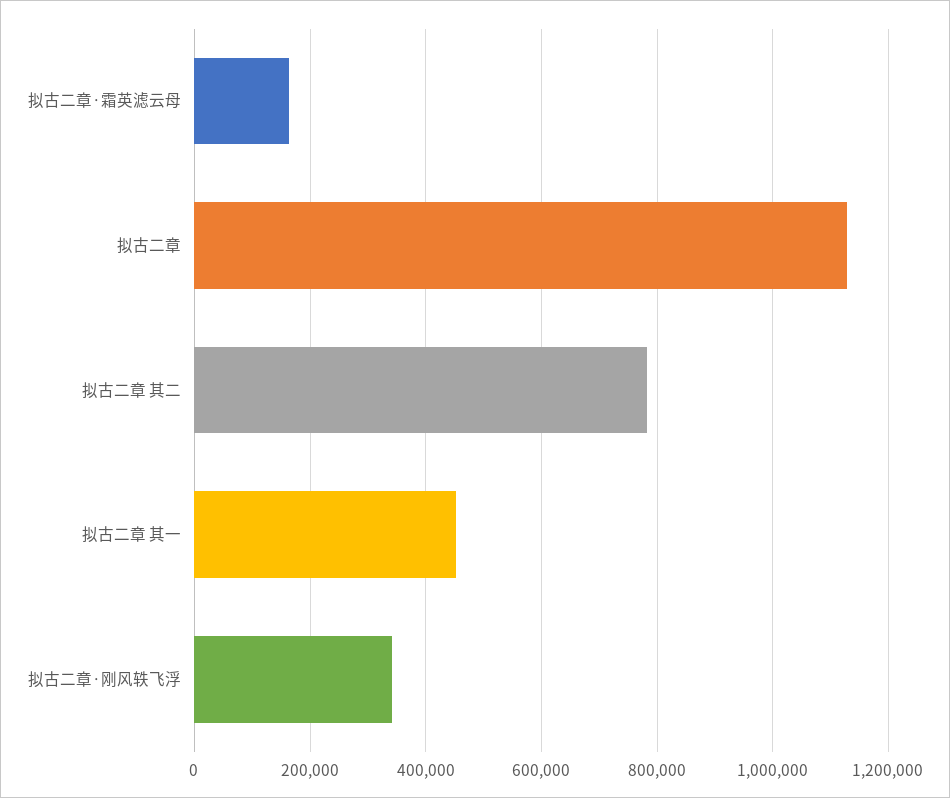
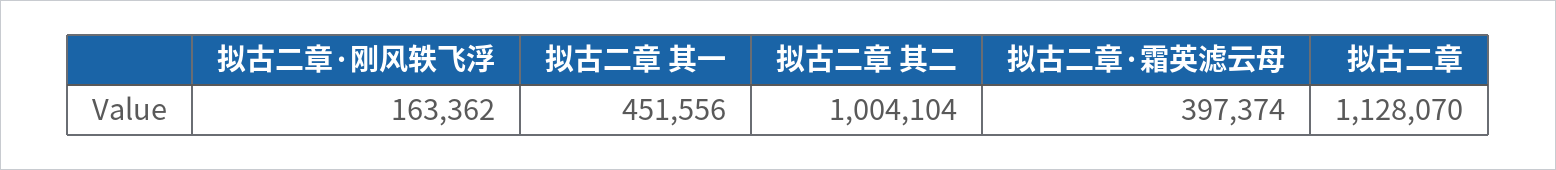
拟古二章·霜英滤云母: 160000 -> 397374
拟古二章 其二: 780000 -> 1004104
拟古二章·刚风轶飞浮: 340000 -> 163362

